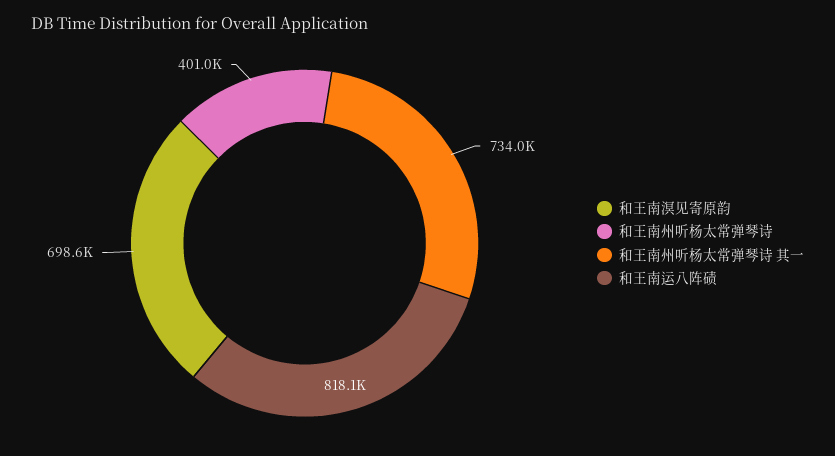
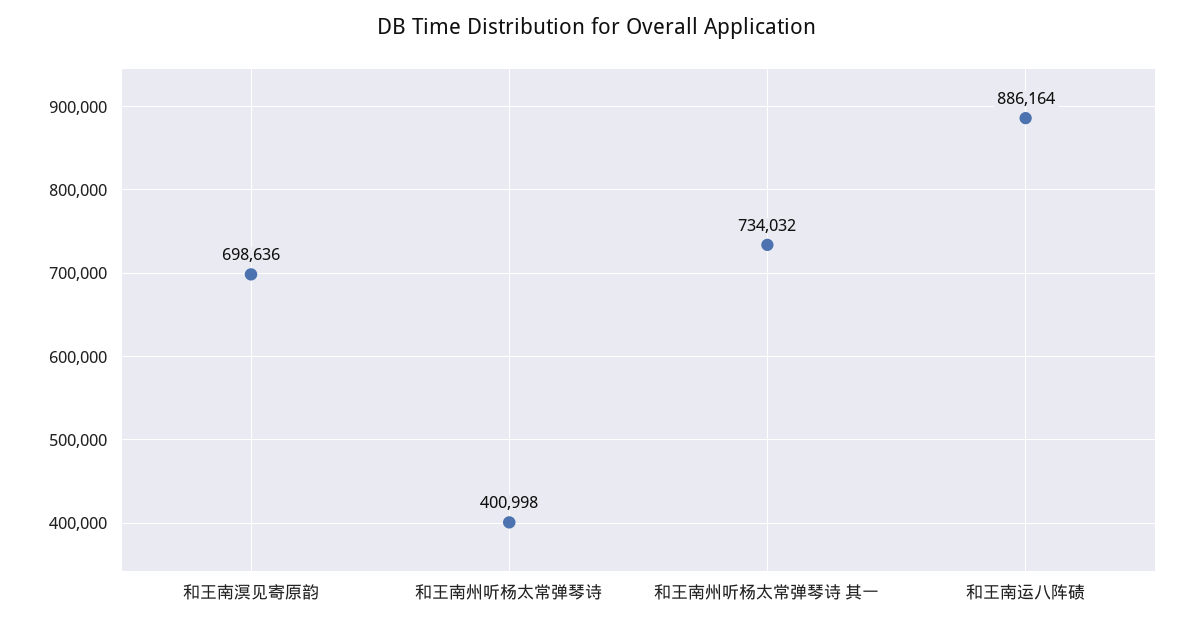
和王南运八阵碛: 818100 -> 886164

